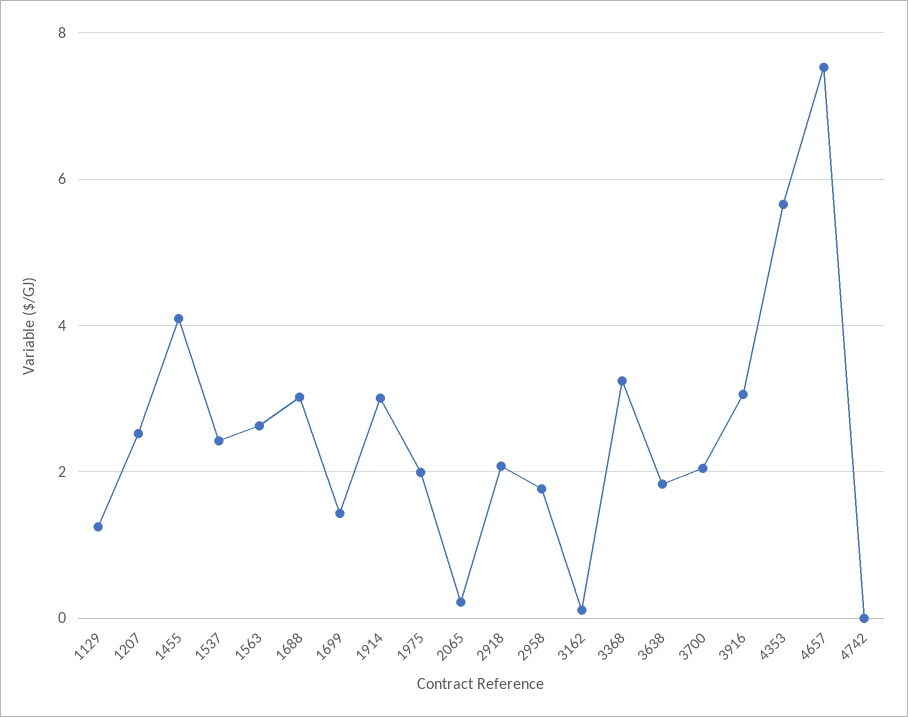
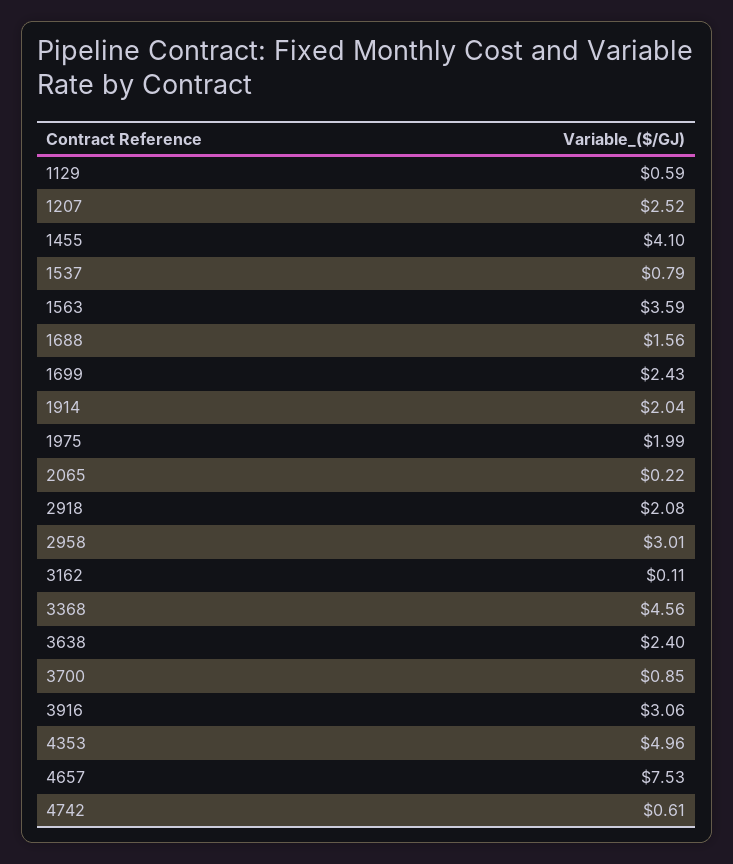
1129: 1.2 -> 0.59
1537: 2.4 -> 0.79
1563: 2.6 -> 3.59
1688: 3 -> 1.56
1699: 1.4 -> 2.43
1914: 3 -> 2.04
2958: 1.8 -> 3.01
3368: 3.2 -> 4.56
3638: 1.8 -> 2.4
3700: 2 -> 0.85
4353: 5.6 -> 4.96
4742: 0 -> 0.61

